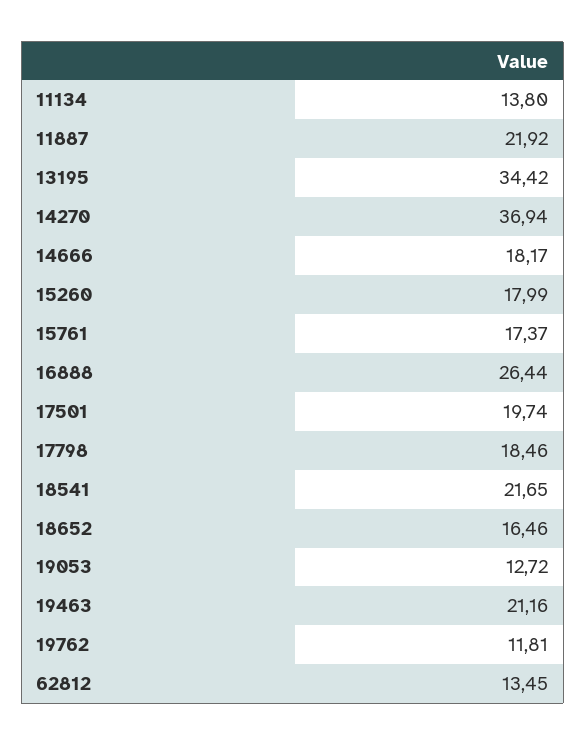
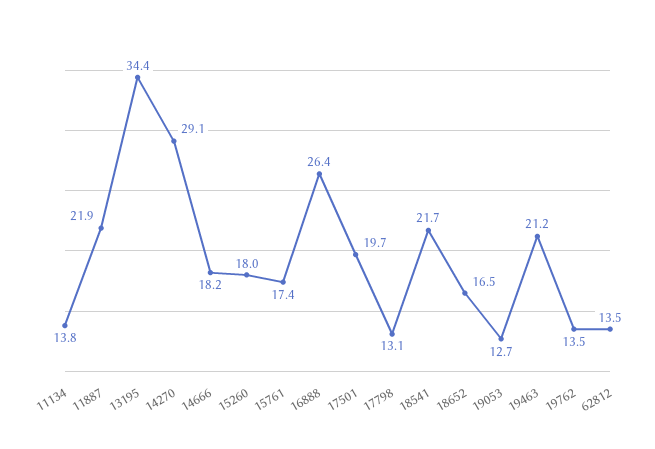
14270: 36.94 -> 29.1
17798: 18.46 -> 13.1
19762: 11.81 -> 13.5

